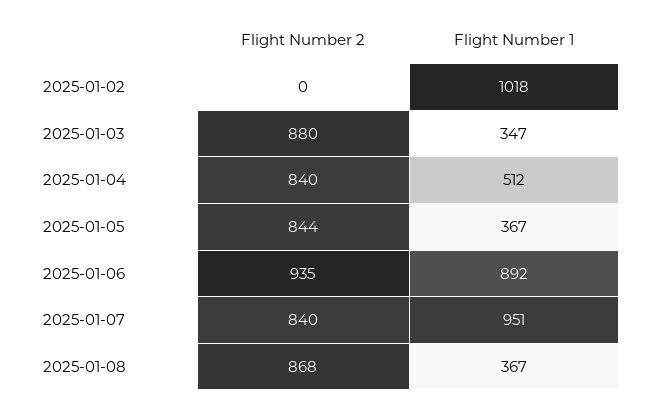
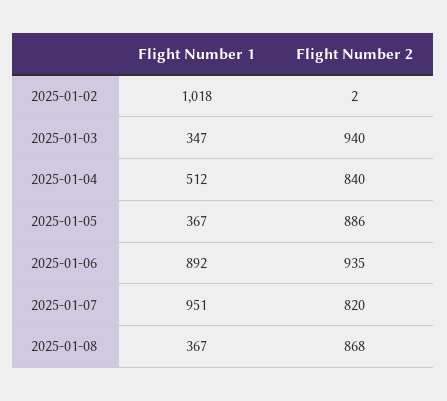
Flight Number 2, 2025-01-02: 0 -> 2
Flight Number 2, 2025-01-03: 880 -> 940
Flight Number 2, 2025-01-05: 844 -> 886
Flight Number 2, 2025-01-07: 840 -> 820

